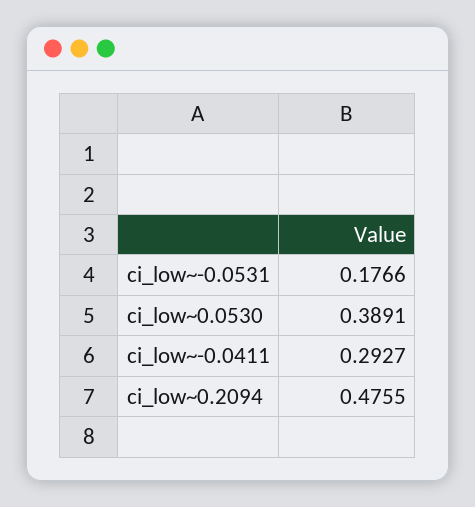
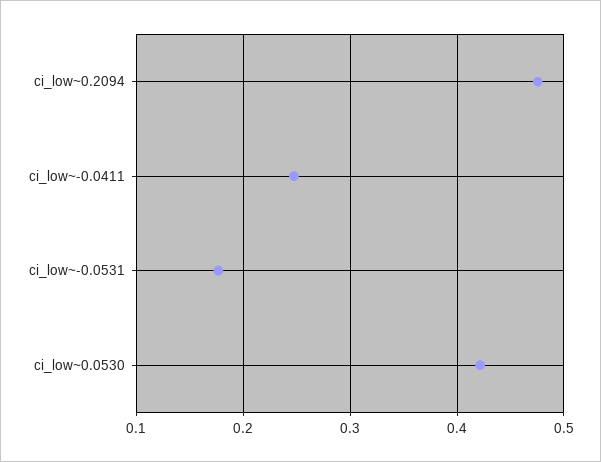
ci_low~0.0530: 0.3891 -> 0.42
ci_low~-0.0411: 0.2927 -> 0.25

